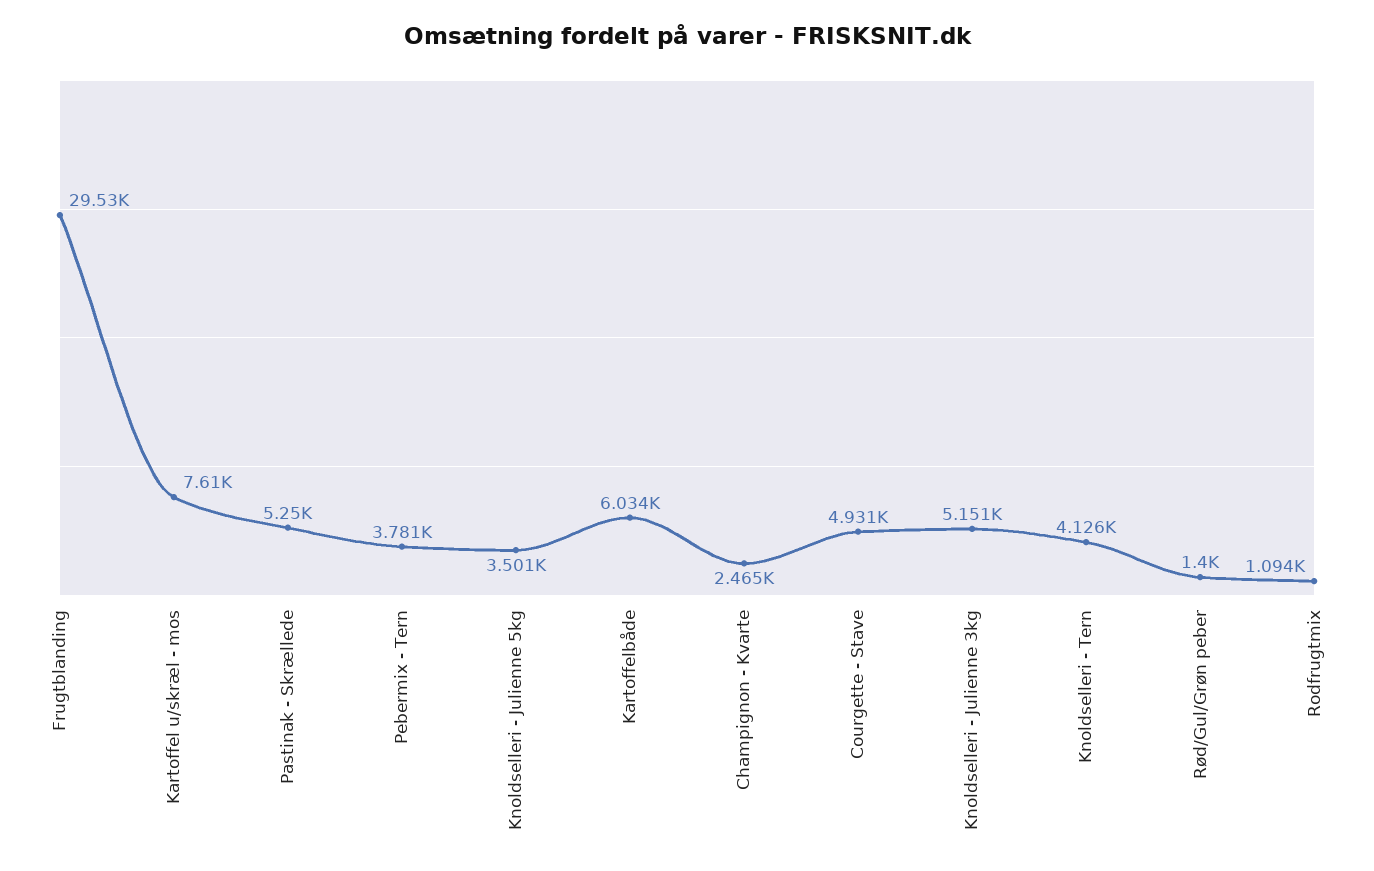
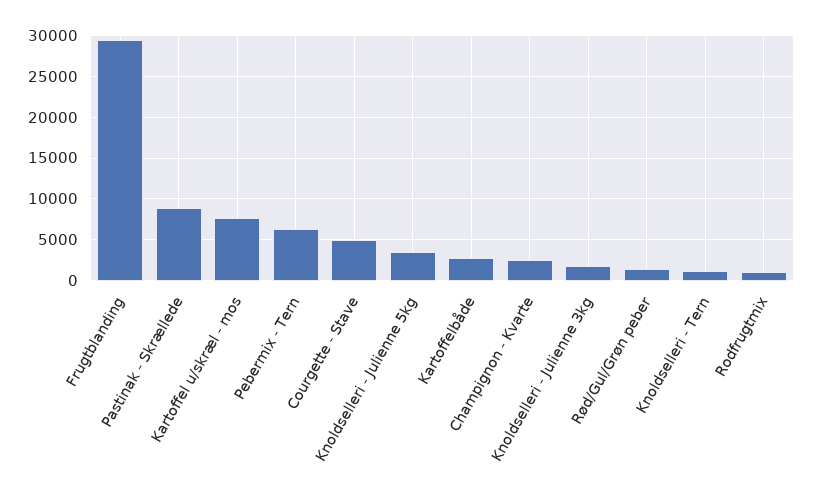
Pastinak - Skrællede: 5250 -> 9000
Pebermix - Tern: 3781 -> 6000
Kartoffelbåde: 6034 -> 3000
Knoldselleri - Julienne 3kg: 5151 -> 2000
Knoldselleri - Tern: 4126 -> 1000

